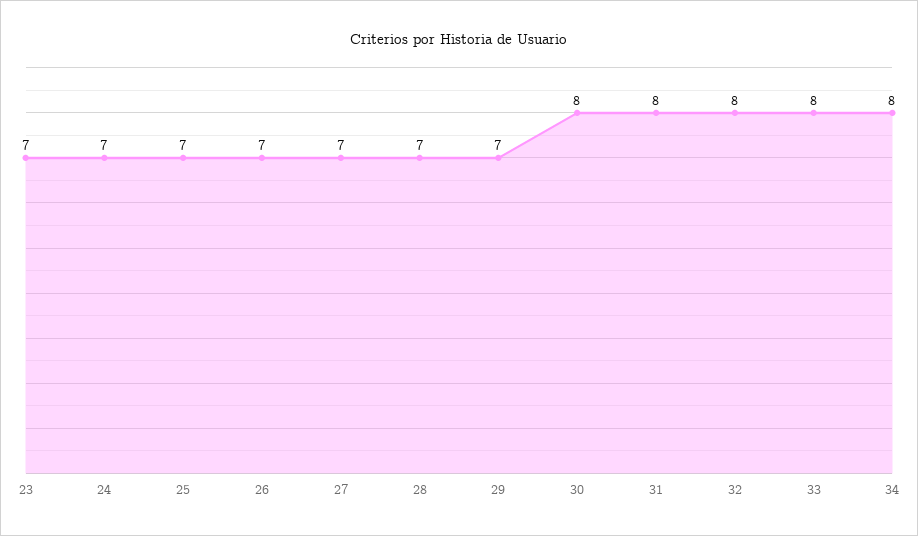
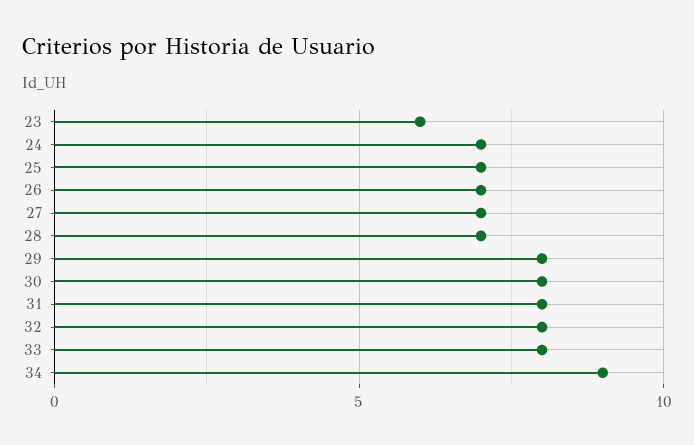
23: 7 -> 6
29: 7 -> 8
34: 8 -> 9

